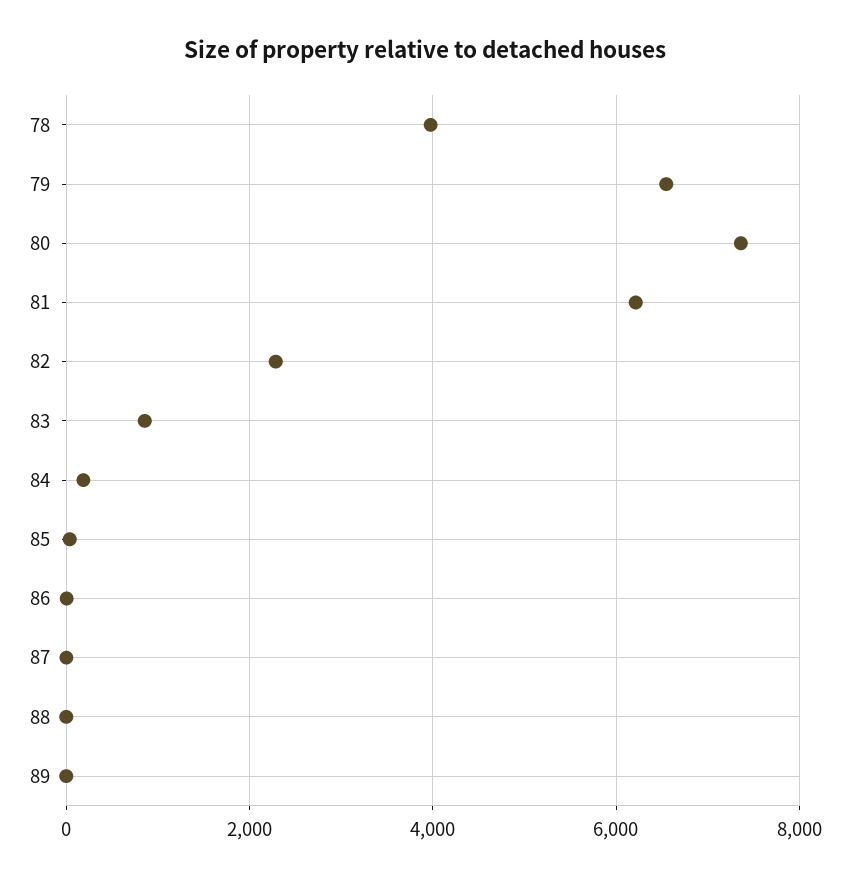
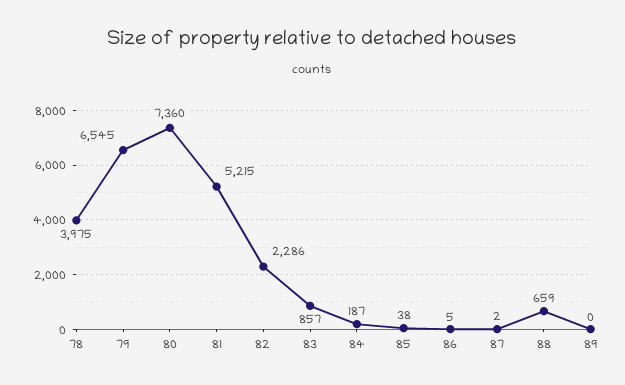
81: 6200 -> 5215
88: 0 -> 659

